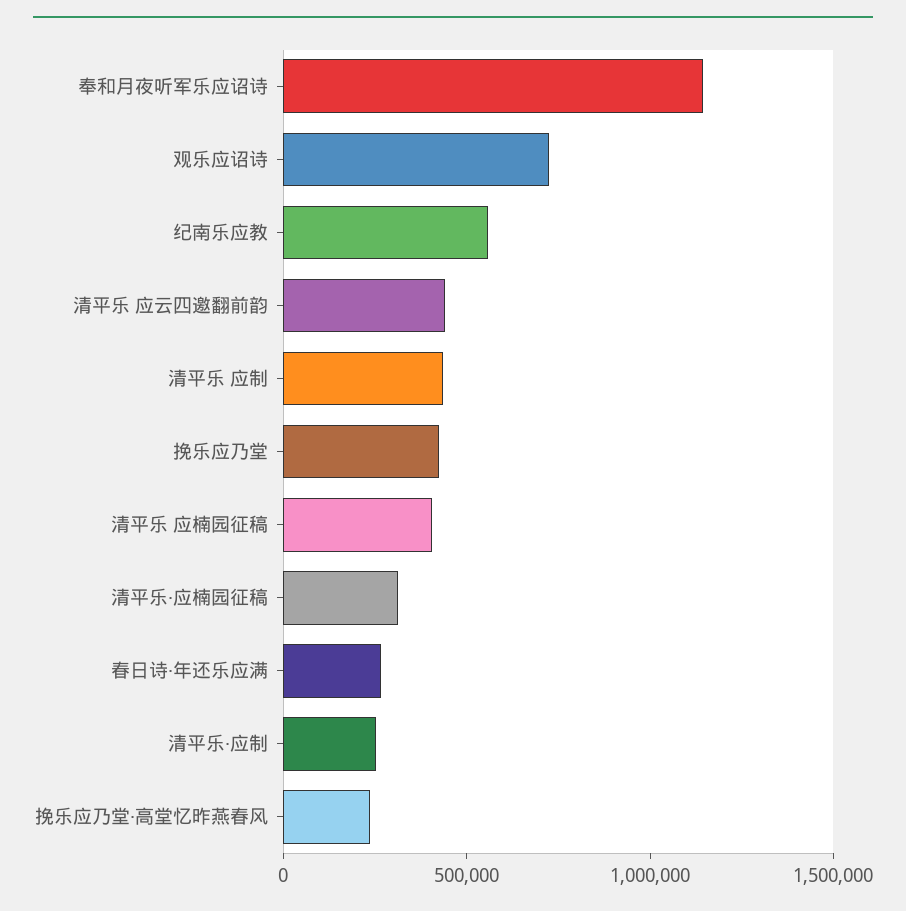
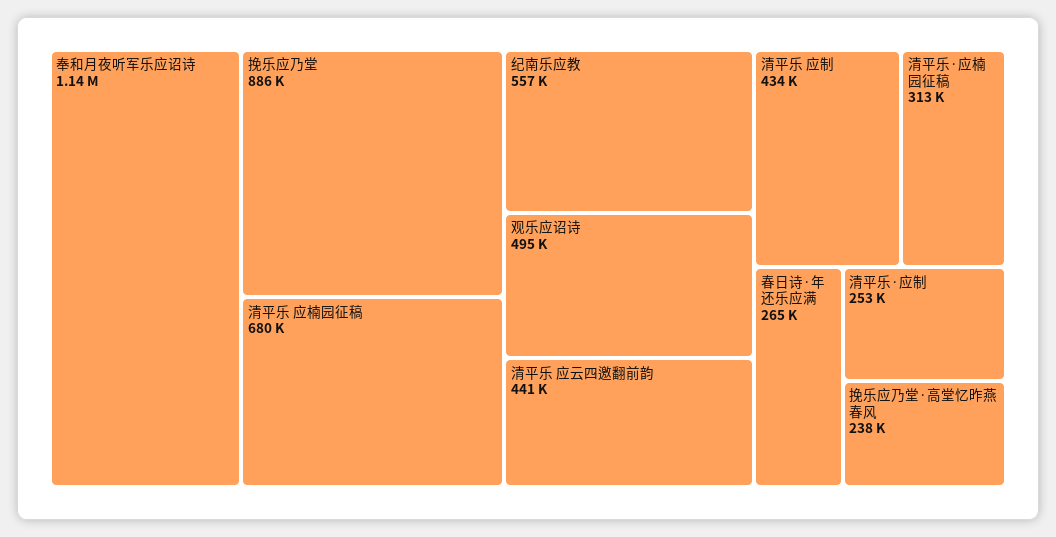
观乐应诏诗: 700000 -> 495000
挽乐应乃堂: 400000 -> 886000
清平乐 应楠园征稿: 400000 -> 680000

